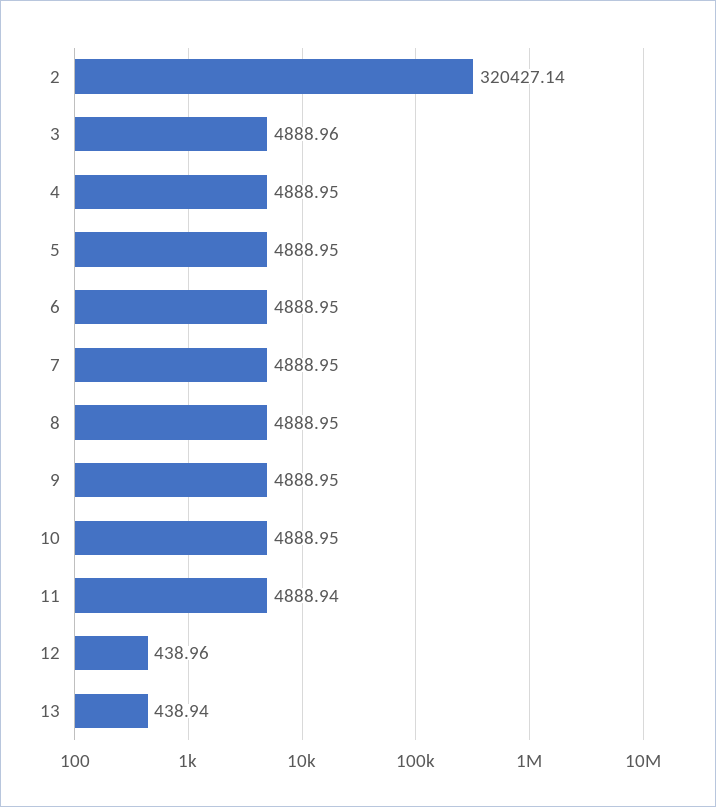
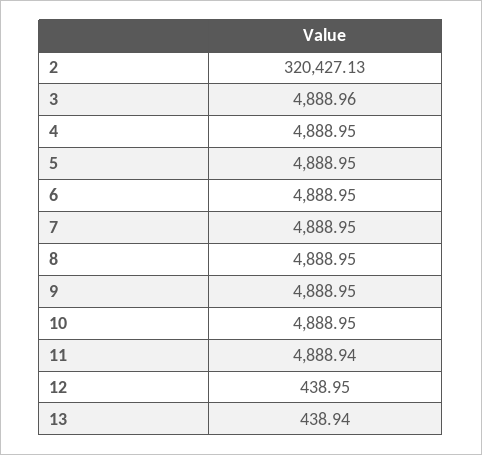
2: 320427.14 -> 320427.13
12: 438.96 -> 438.95

